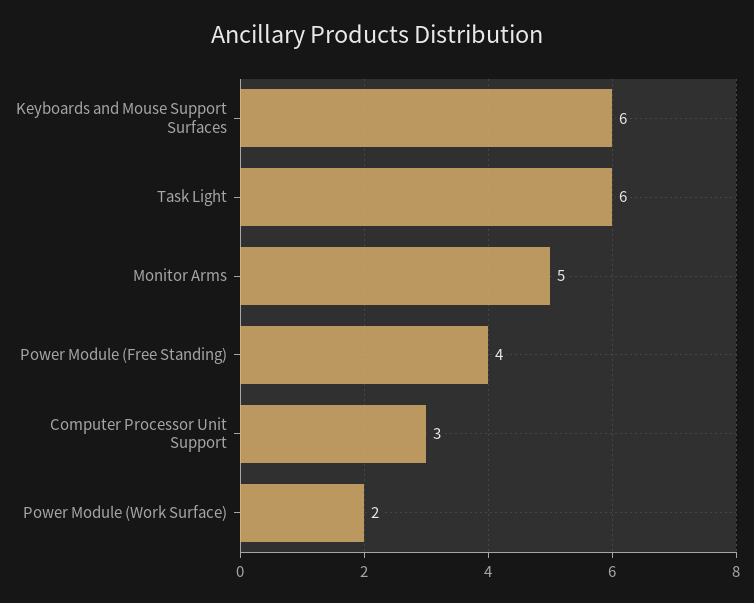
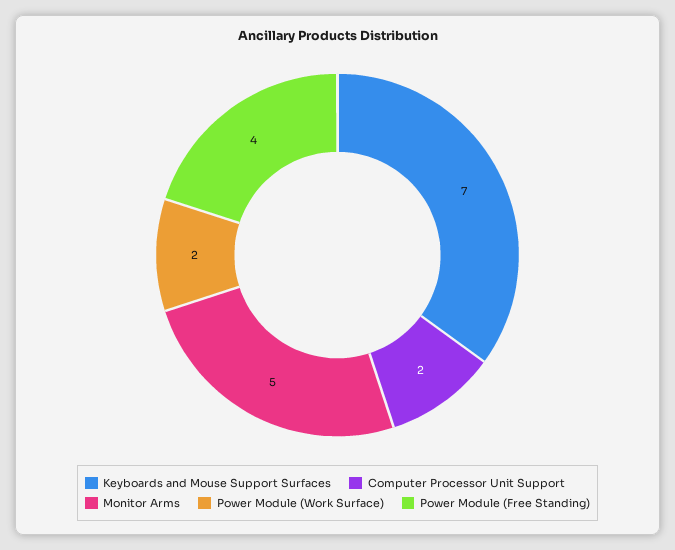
Keyboards and Mouse Support Surfaces: 6 -> 7
Task Light: 6 -> none
Computer Processor Unit Support: 3 -> 2

